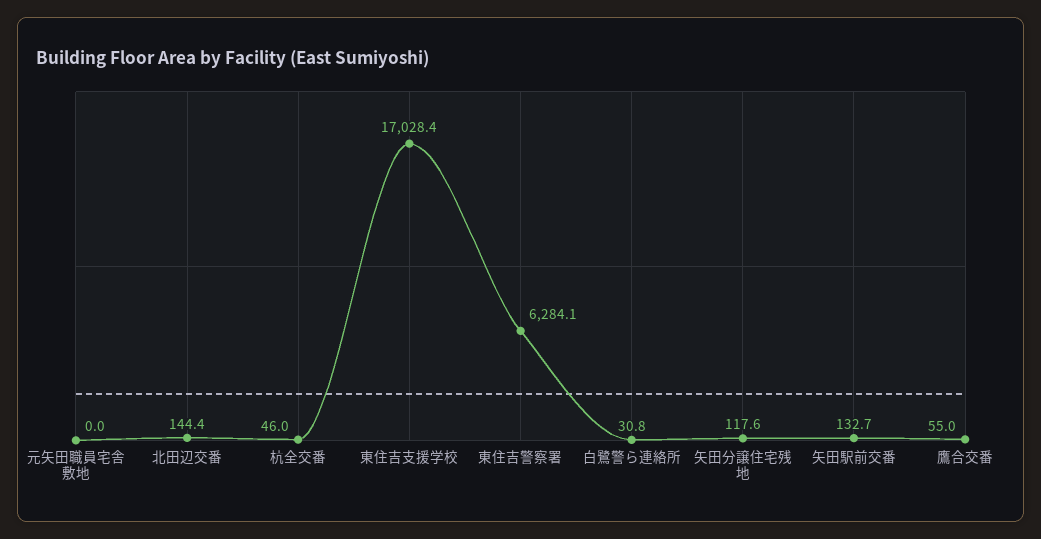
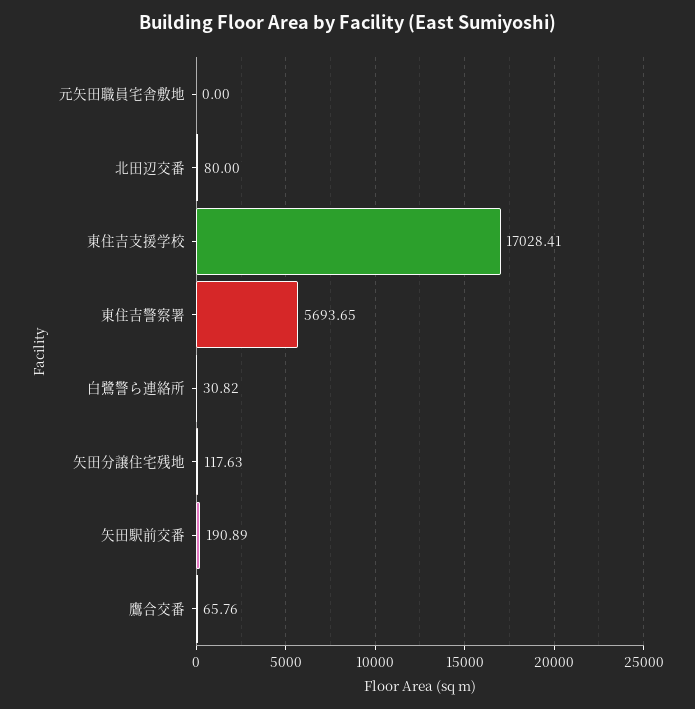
北田辺交番: 144.4 -> 80
杭全交番: 46 -> none
東住吉警察署: 6284.1 -> 5693.65
矢田駅前交番: 132.7 -> 190.89
鷹合交番: 55 -> 65.76

